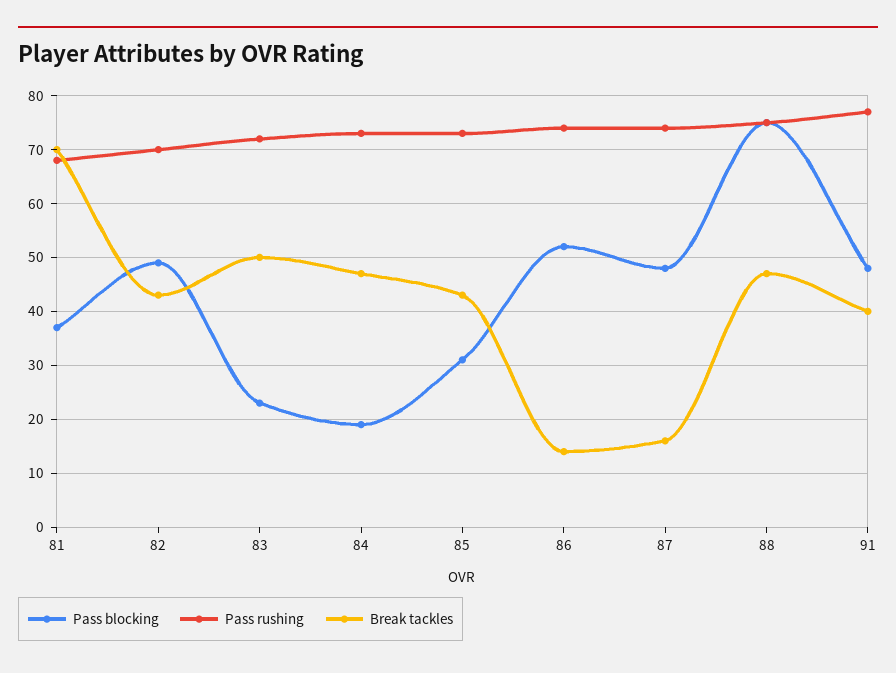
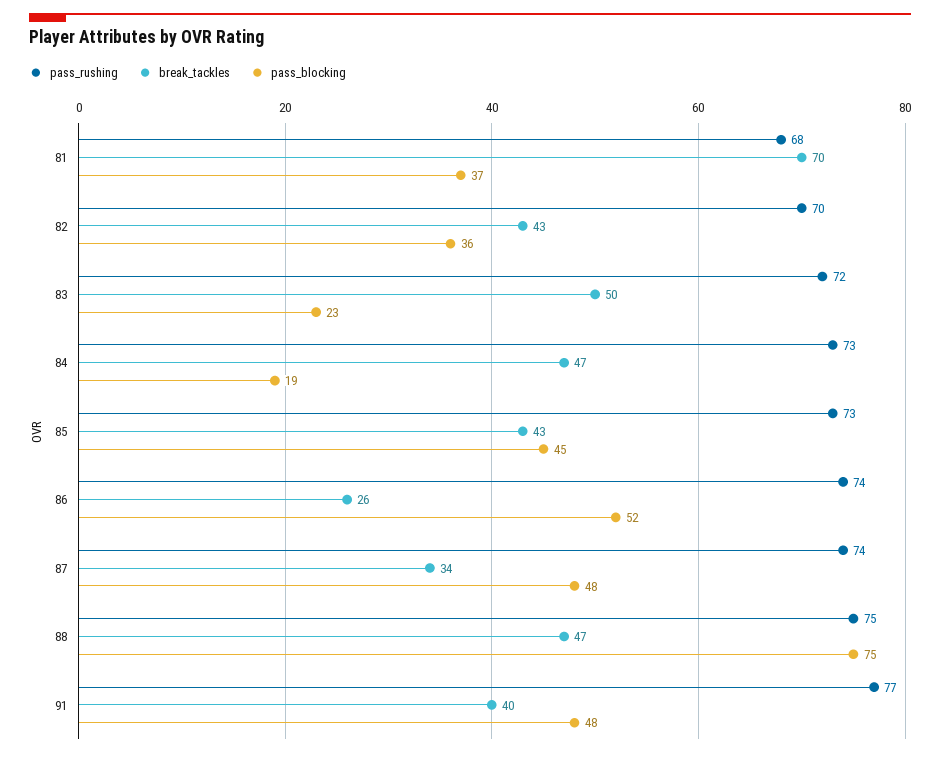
Pass blocking, 82: 50 -> 36
Pass blocking, 85: 30 -> 45
Break tackles, 86: 15 -> 26
Break tackles, 87: 15 -> 34

